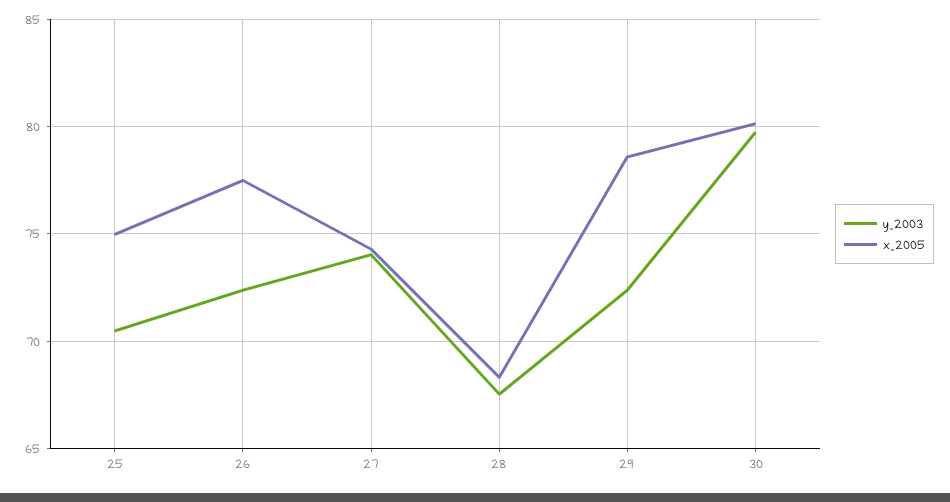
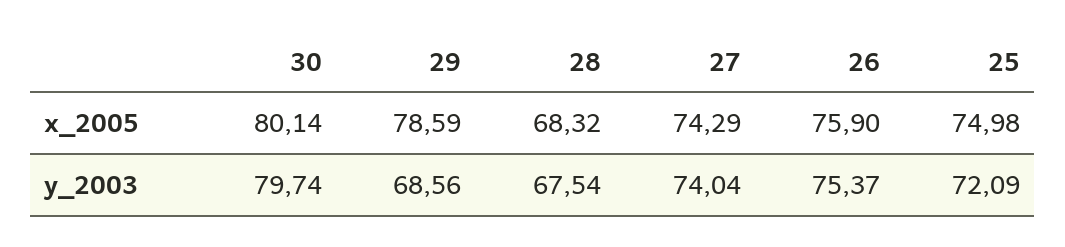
y_2003, 25: 70.5 -> 72.09
y_2003, 26: 72.5 -> 75.37
x_2005, 26: 77.5 -> 75.9
y_2003, 29: 72.5 -> 68.56

